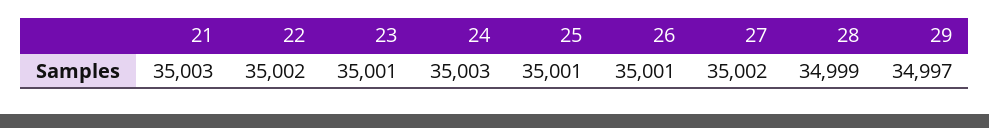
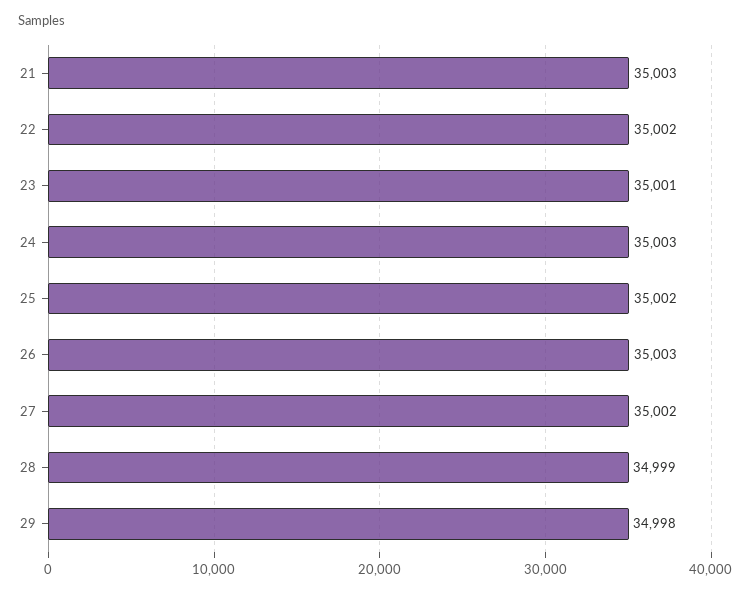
25: 35001 -> 35002
26: 35001 -> 35003
29: 34997 -> 34998

